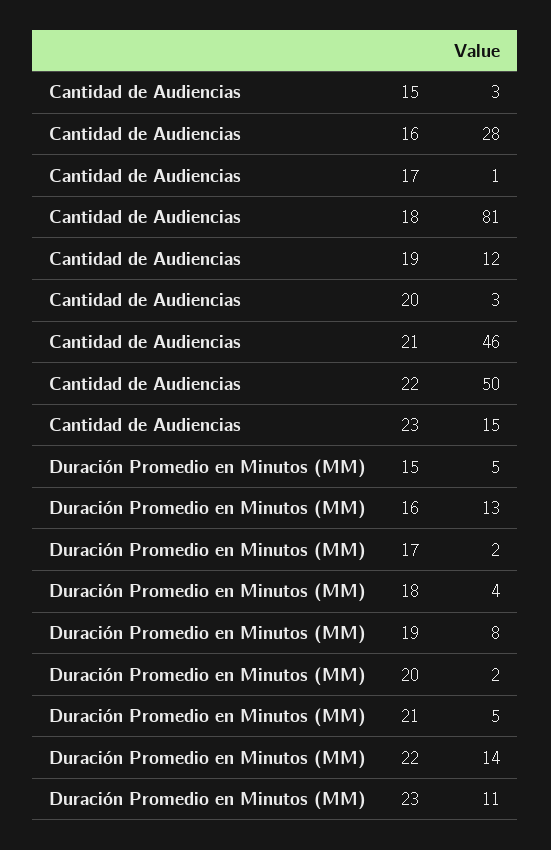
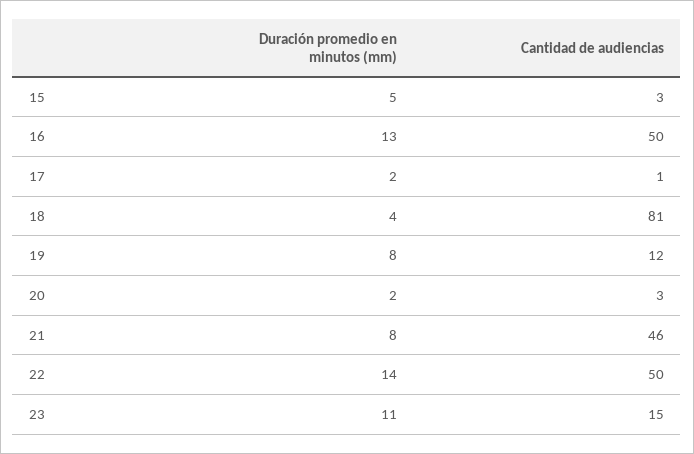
Cantidad de Audiencias, 16: 28 -> 50
Duración Promedio en Minutos (MM), 21: 5 -> 8

